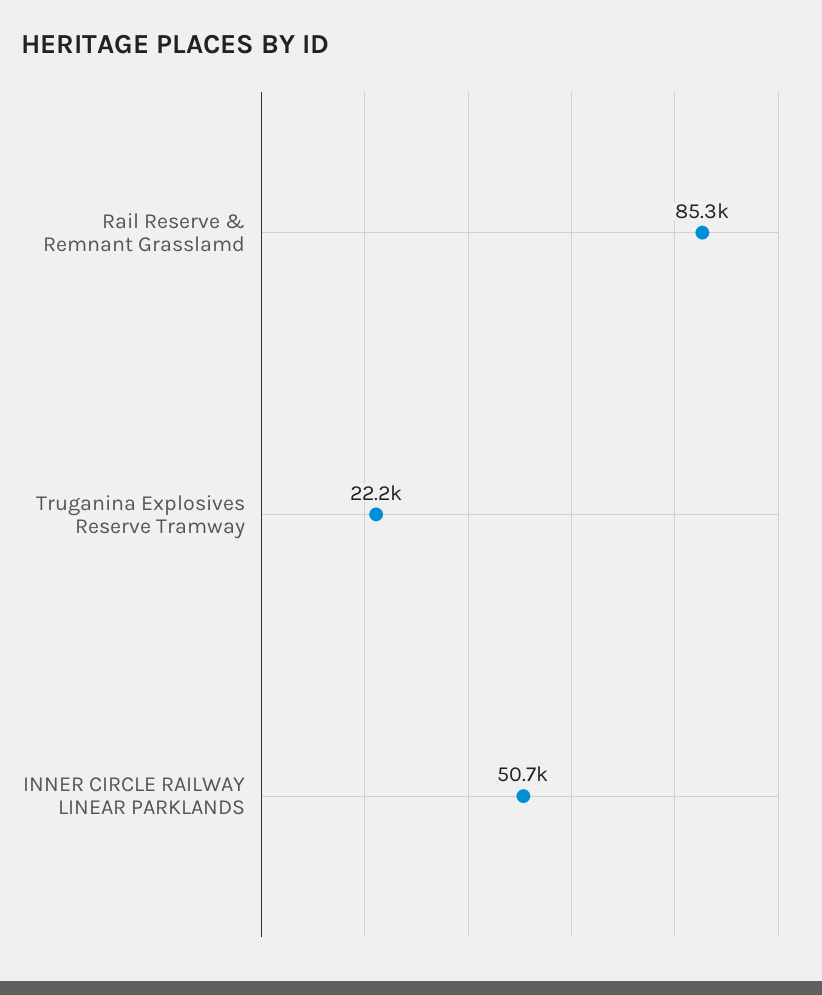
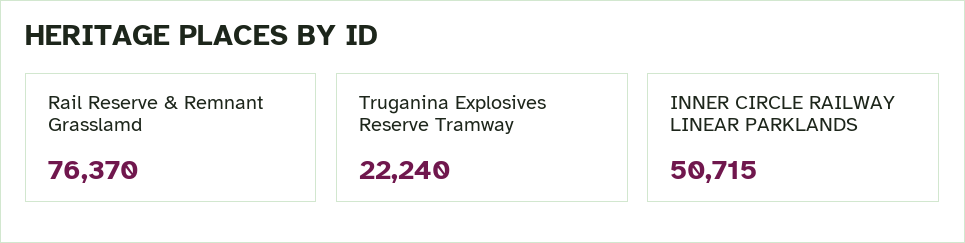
Rail Reserve & Remnant Grasslamd: 85300 -> 76370

